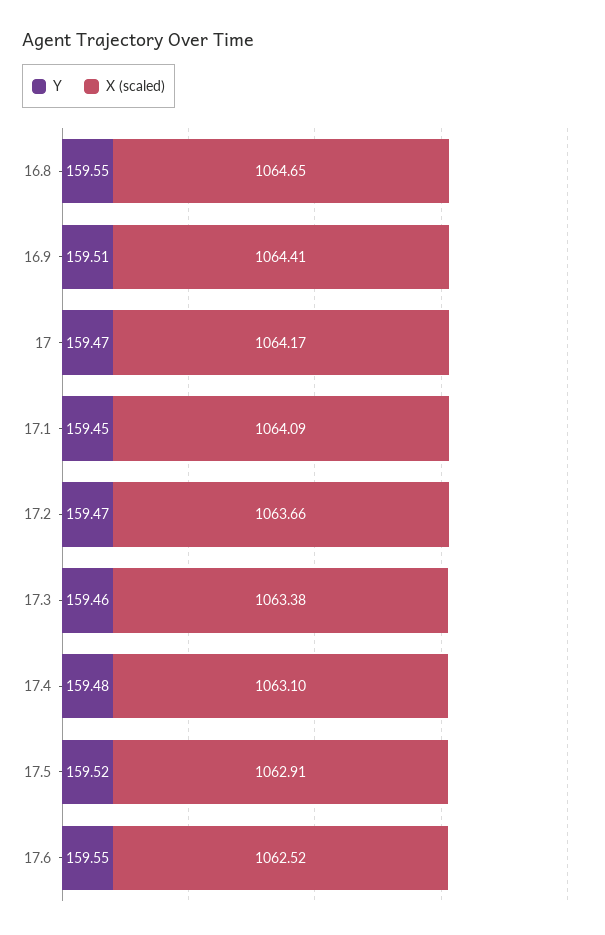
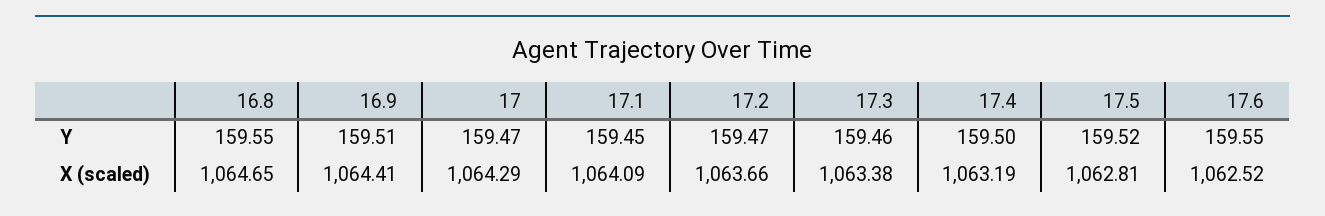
X (scaled), 17: 1064.17 -> 1064.29
Y, 17.4: 159.48 -> 159.5
X (scaled), 17.4: 1063.1 -> 1063.19
X (scaled), 17.5: 1062.91 -> 1062.81

